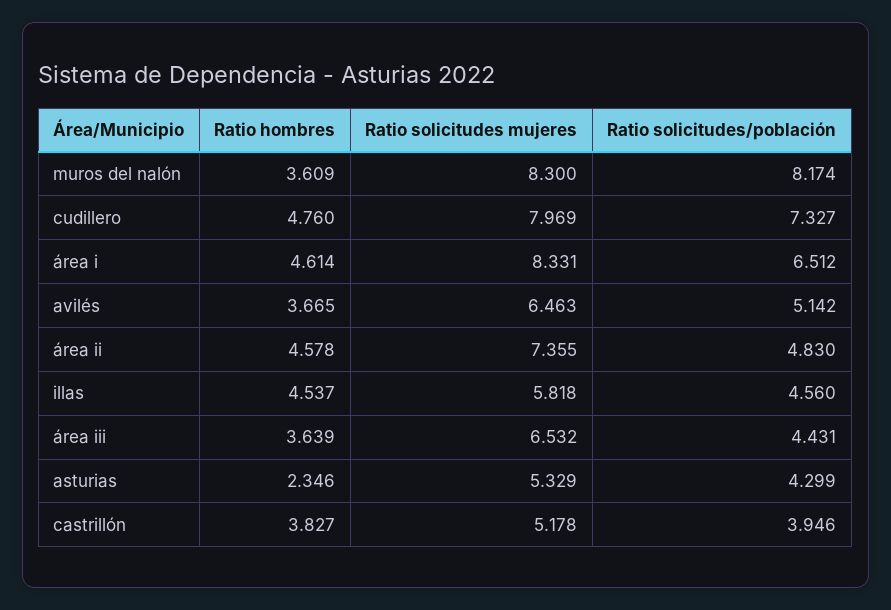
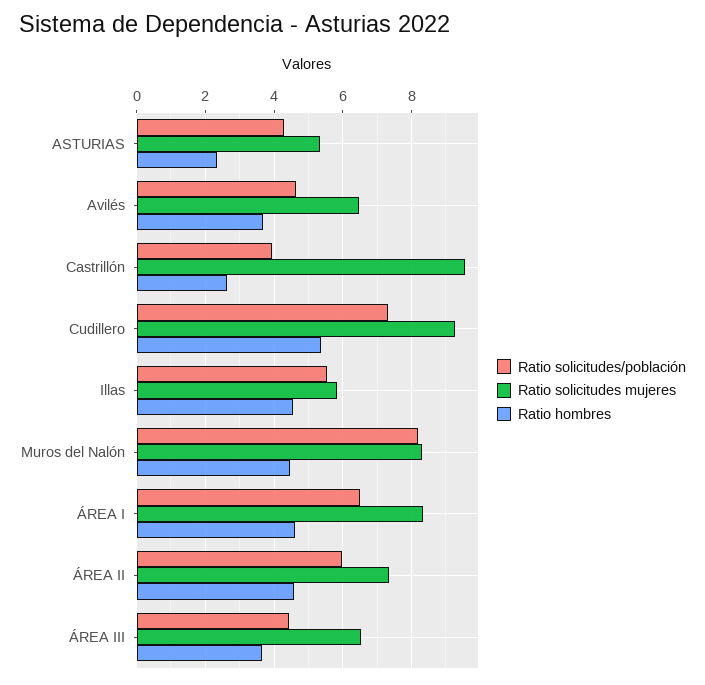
Ratio hombres, muros del nalón: 3.609 -> 4.4
Ratio hombres, cudillero: 4.76 -> 5.4
Ratio solicitudes mujeres, cudillero: 7.969 -> 9.2
Ratio solicitudes/población, avilés: 5.142 -> 4.6
Ratio solicitudes/población, área ii: 4.83 -> 6
Ratio solicitudes/población, illas: 4.56 -> 5.6
Ratio hombres, castrillón: 3.827 -> 2.6
Ratio solicitudes mujeres, castrillón: 5.178 -> 9.6

